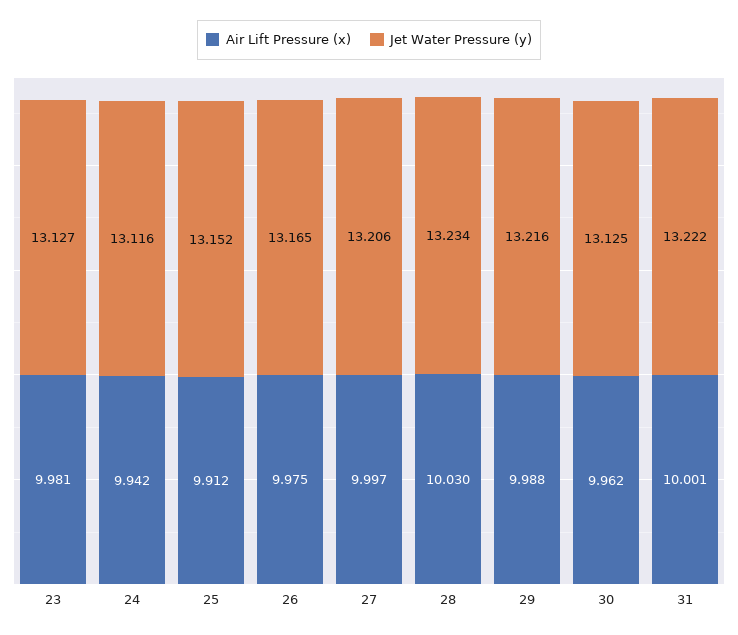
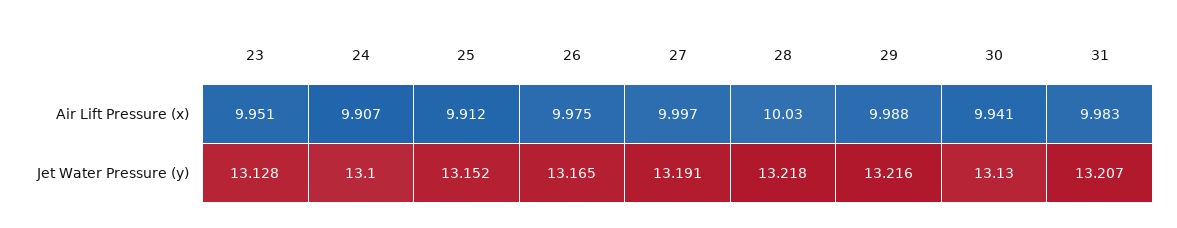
Air Lift Pressure (x), 23: 9.981 -> 9.951
Jet Water Pressure (y), 23: 13.127 -> 13.128
Air Lift Pressure (x), 24: 9.942 -> 9.907
Jet Water Pressure (y), 24: 13.116 -> 13.1
Jet Water Pressure (y), 27: 13.206 -> 13.191
Jet Water Pressure (y), 28: 13.234 -> 13.218
Air Lift Pressure (x), 30: 9.962 -> 9.941
Jet Water Pressure (y), 30: 13.125 -> 13.13
Air Lift Pressure (x), 31: 10.001 -> 9.983
Jet Water Pressure (y), 31: 13.222 -> 13.207

